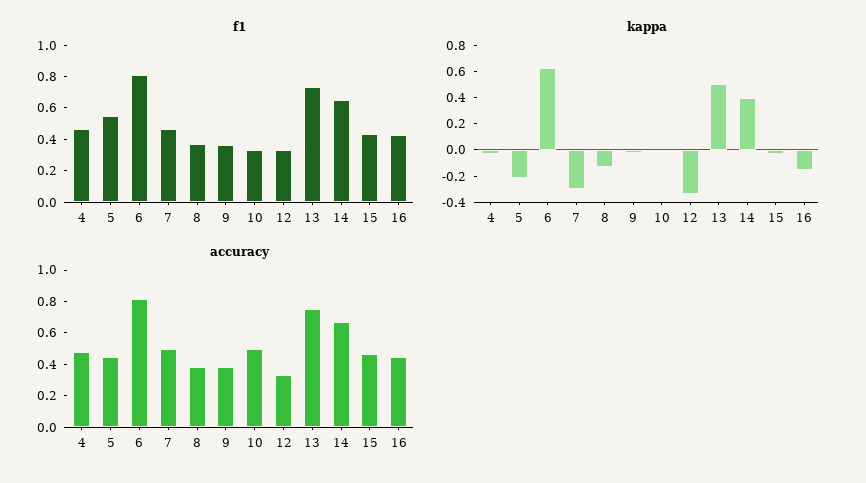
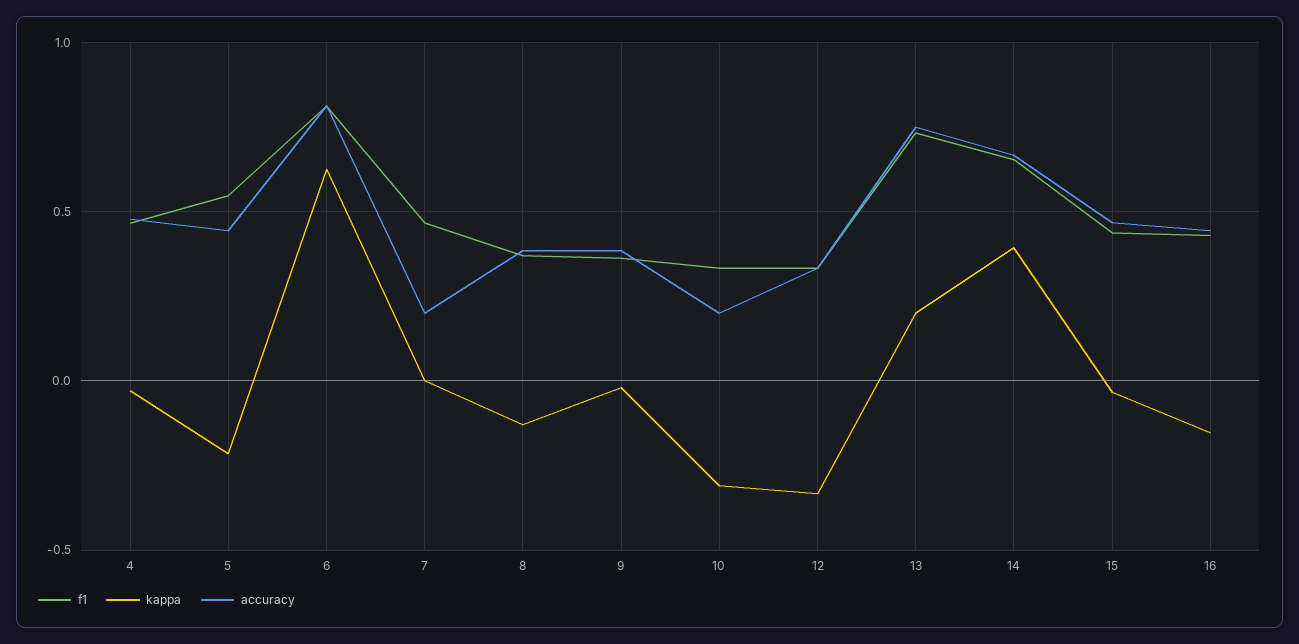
kappa, 7: -0.3 -> 0
kappa, 10: 0 -> -0.3
kappa, 13: 0.5 -> 0.2
accuracy, 7: 0.5 -> 0.2
accuracy, 10: 0.5 -> 0.2

